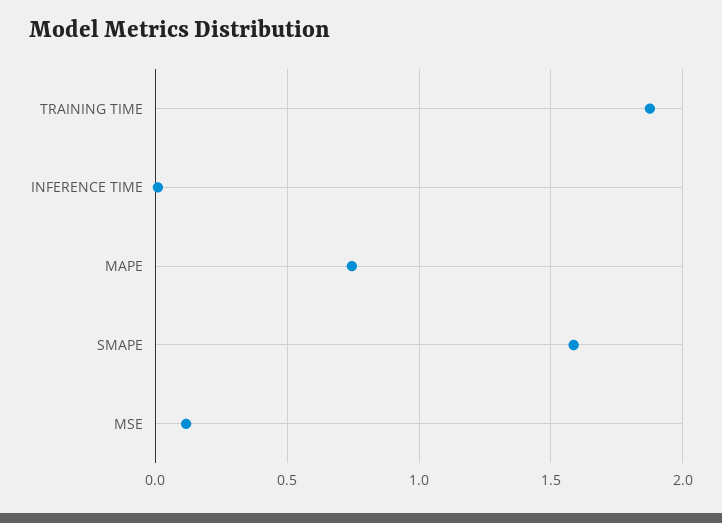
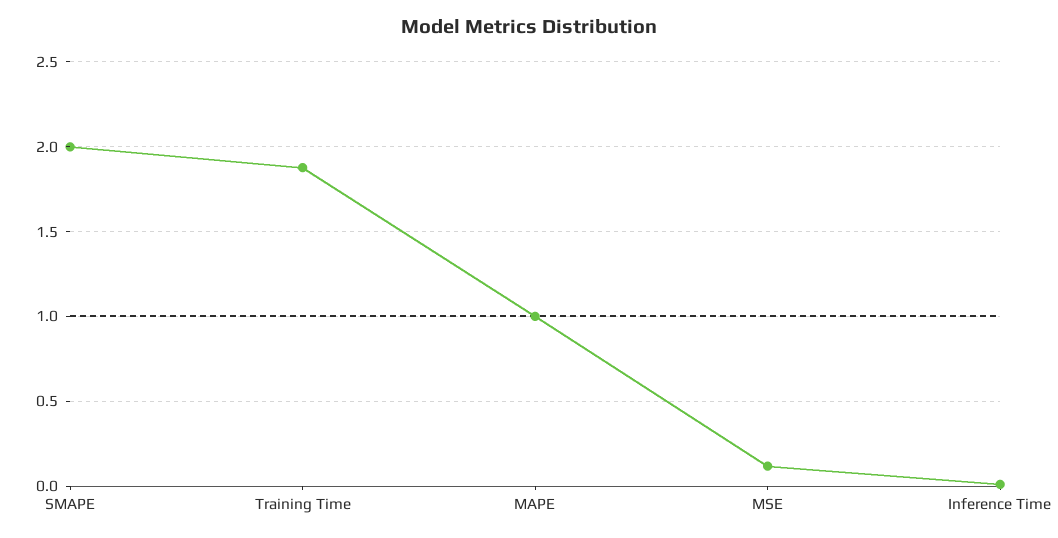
MAPE: 0.75 -> 1
SMAPE: 1.6 -> 2

